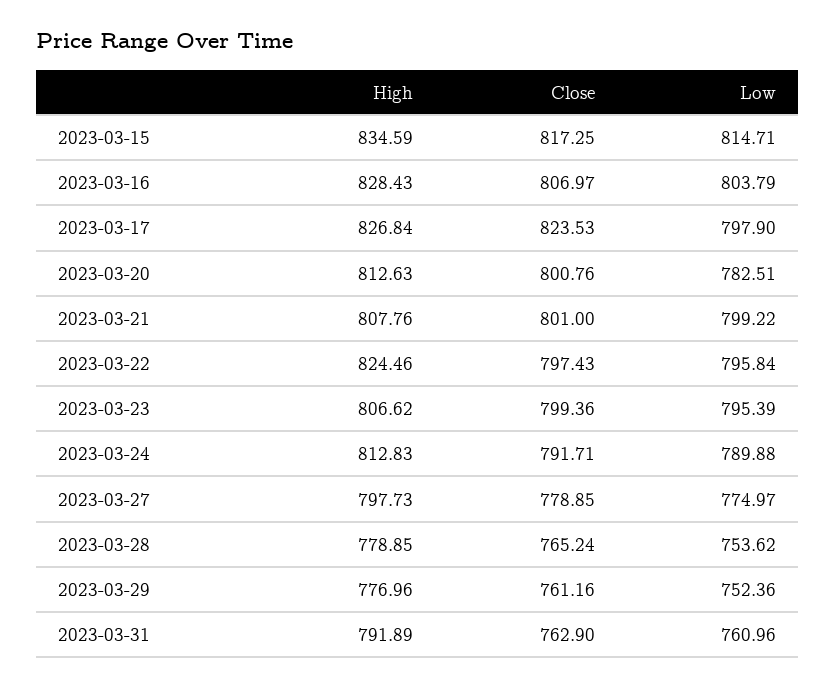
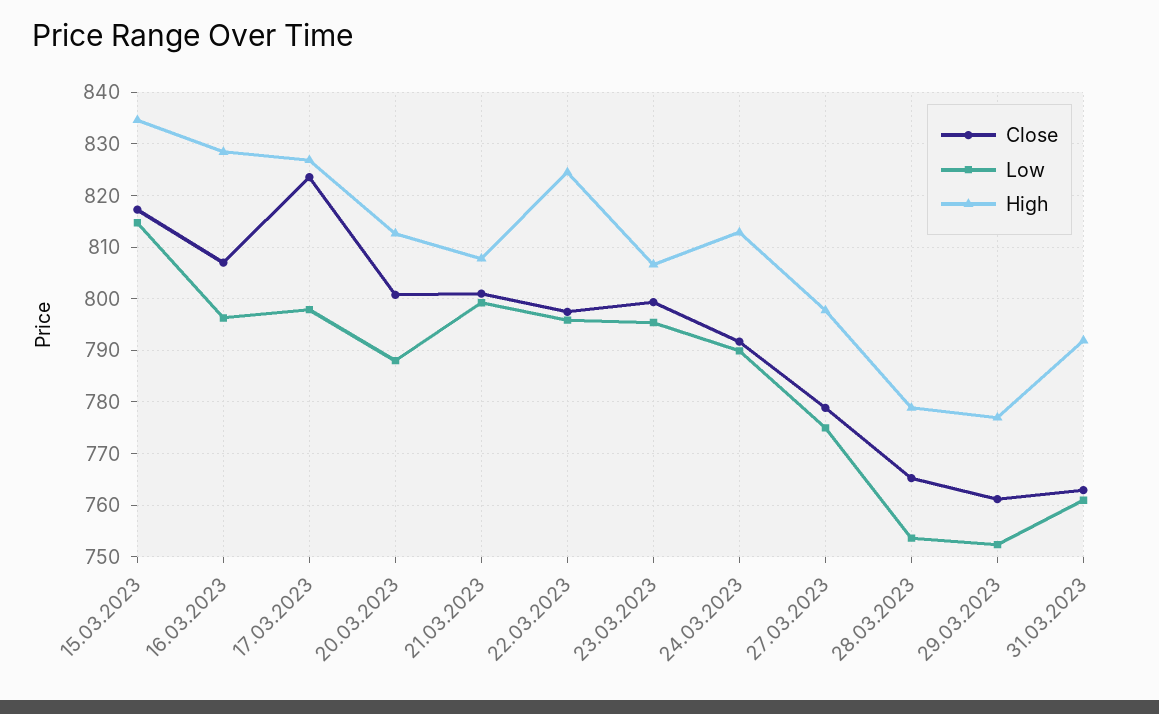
Low, 2023-03-16: 803.79 -> 796
Low, 2023-03-20: 782.51 -> 788

